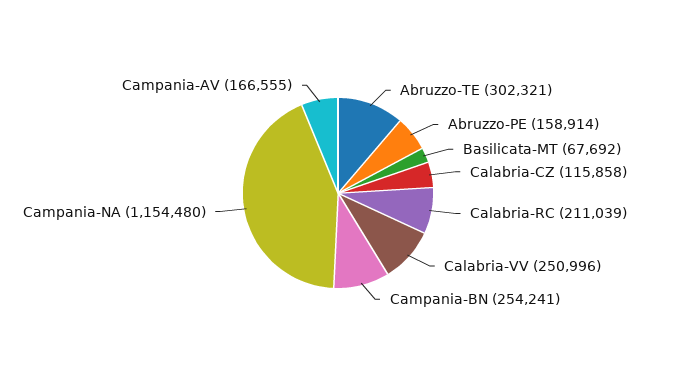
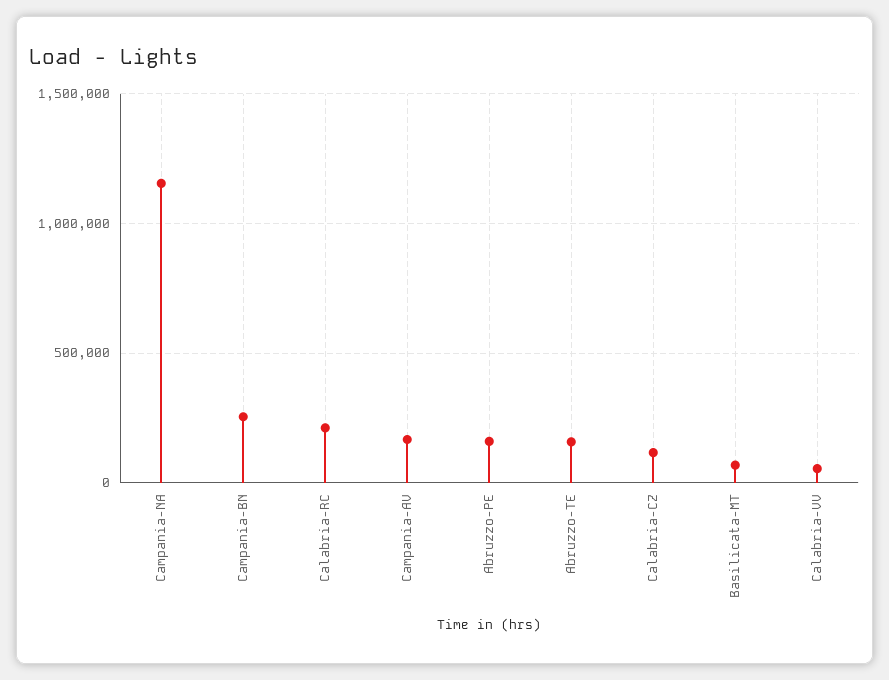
Abruzzo-TE: 302321 -> 150000
Calabria-VV: 250996 -> 50000

